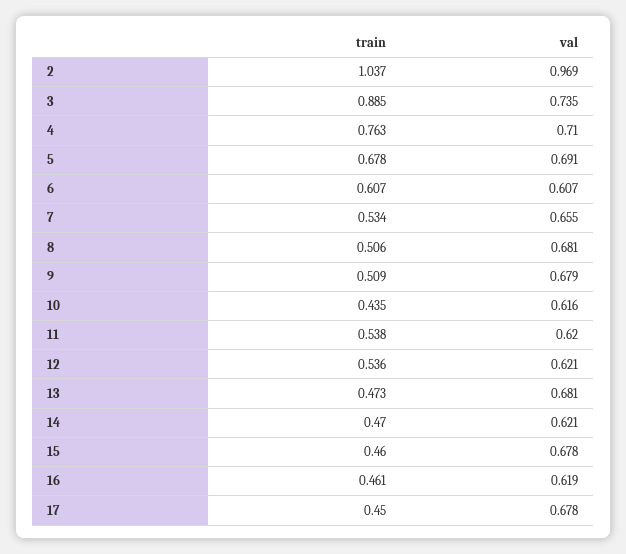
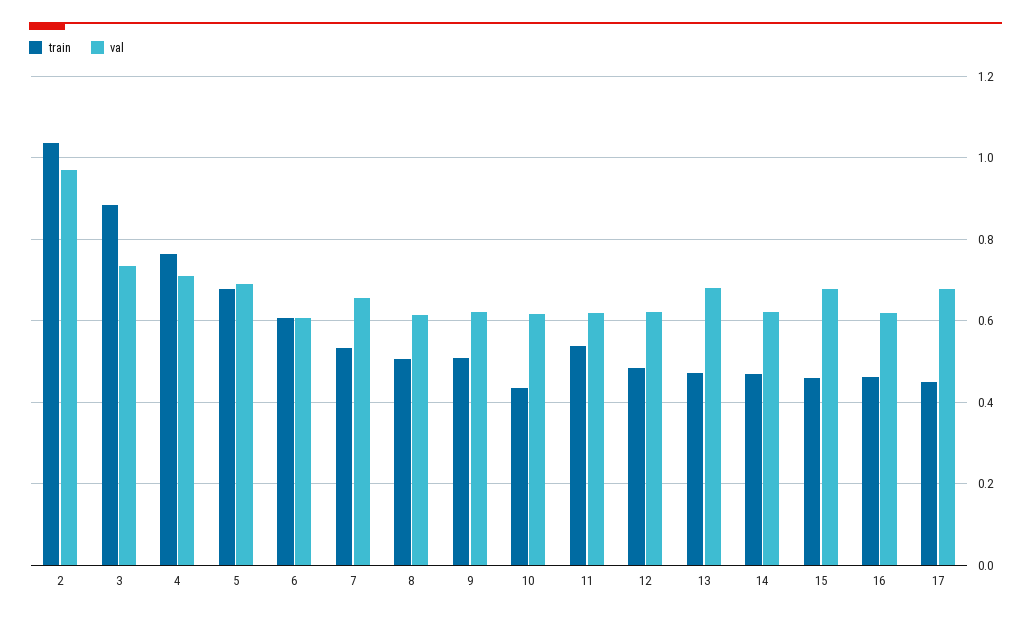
val, 8: 0.681 -> 0.62
val, 9: 0.679 -> 0.62
train, 12: 0.536 -> 0.48

